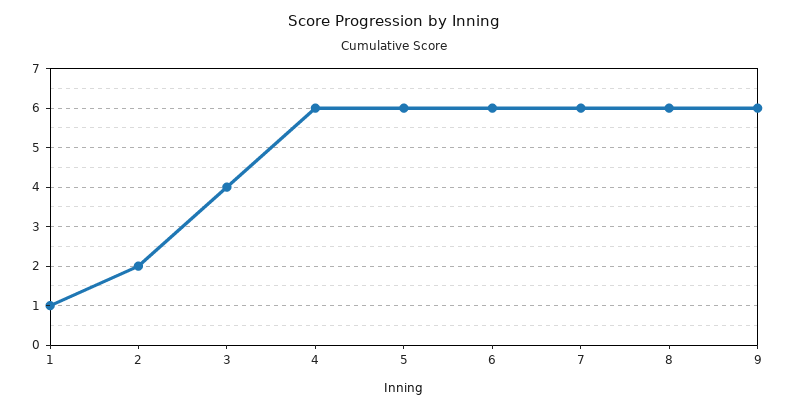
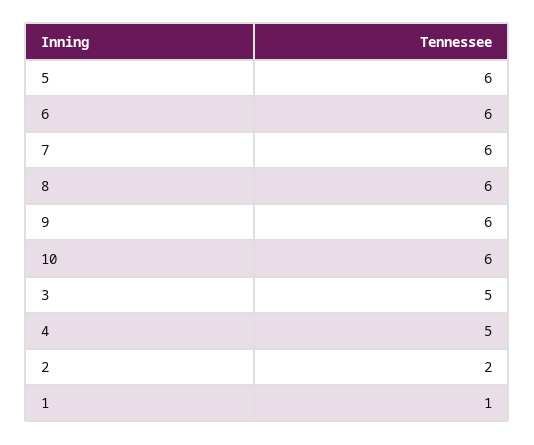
3: 4 -> 5
4: 6 -> 5
10: none -> 6

